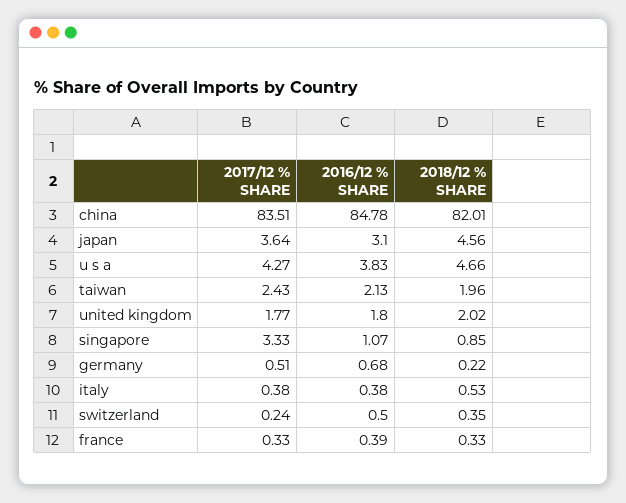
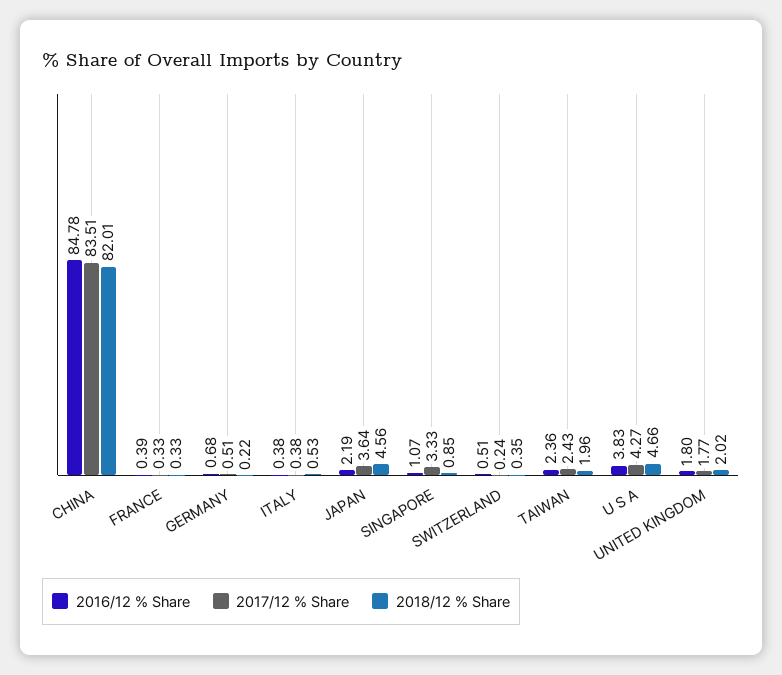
2016/12 % SHARE, japan: 3.1 -> 2.19
2016/12 % SHARE, taiwan: 2.13 -> 2.36
2016/12 % SHARE, switzerland: 0.5 -> 0.51

